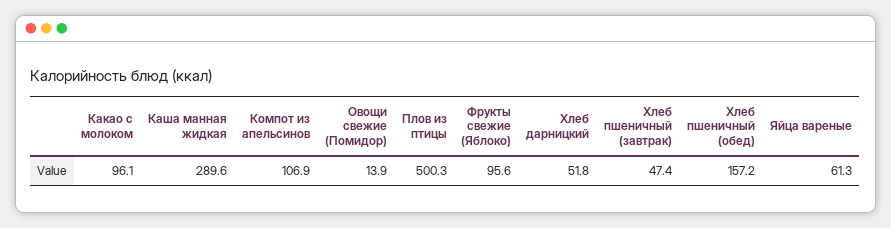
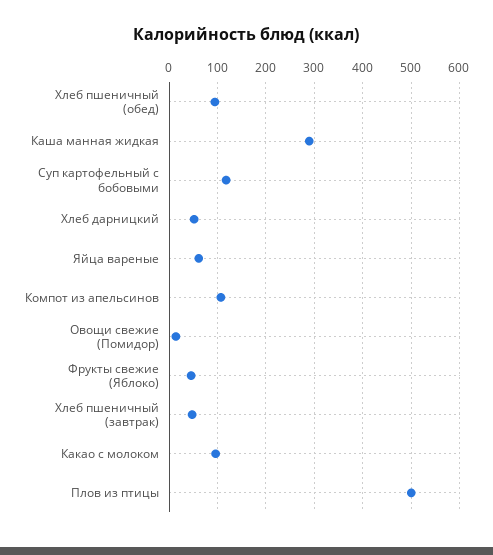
Фрукты свежие (Яблоко): 95.6 -> 40
Хлеб пшеничный (обед): 157.2 -> 100
Суп картофельный с бобовыми: none -> 120

